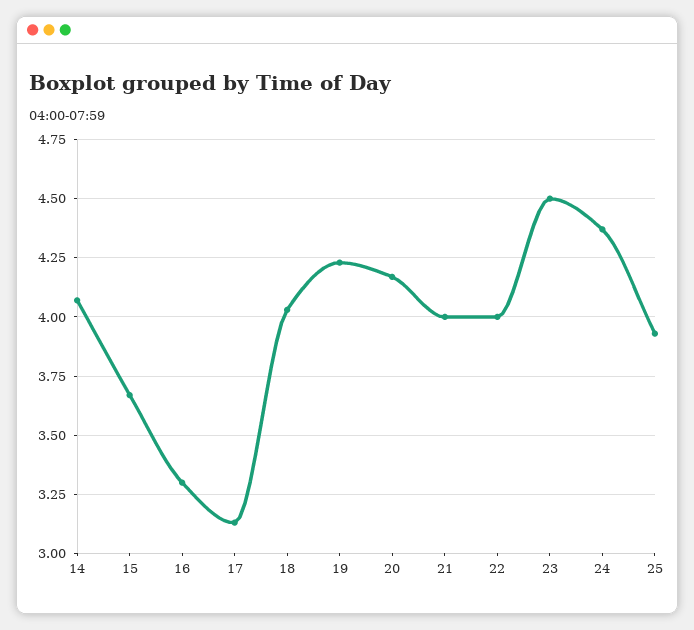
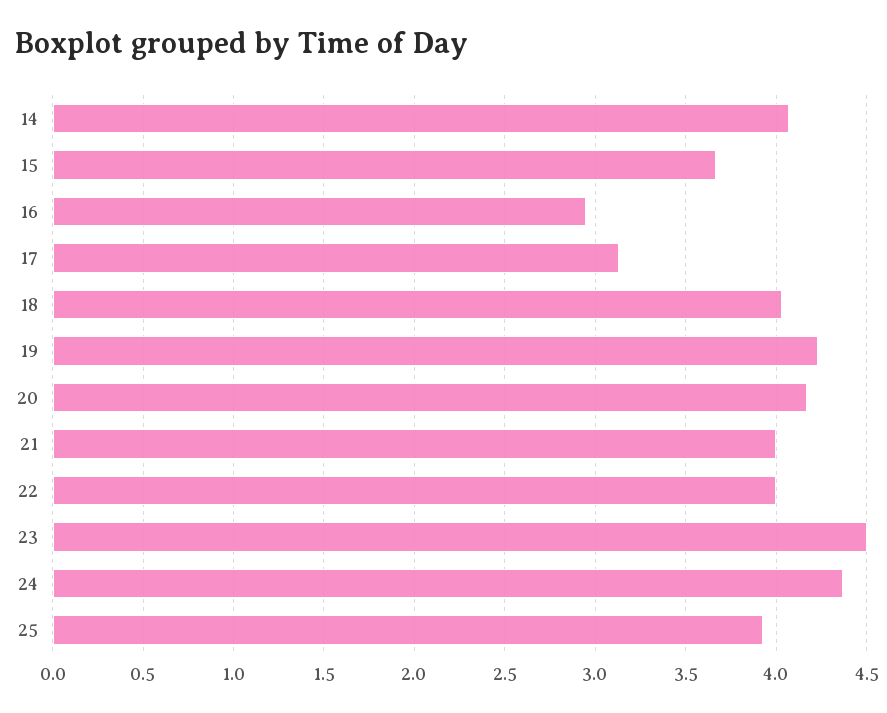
16: 3.3 -> 2.95

